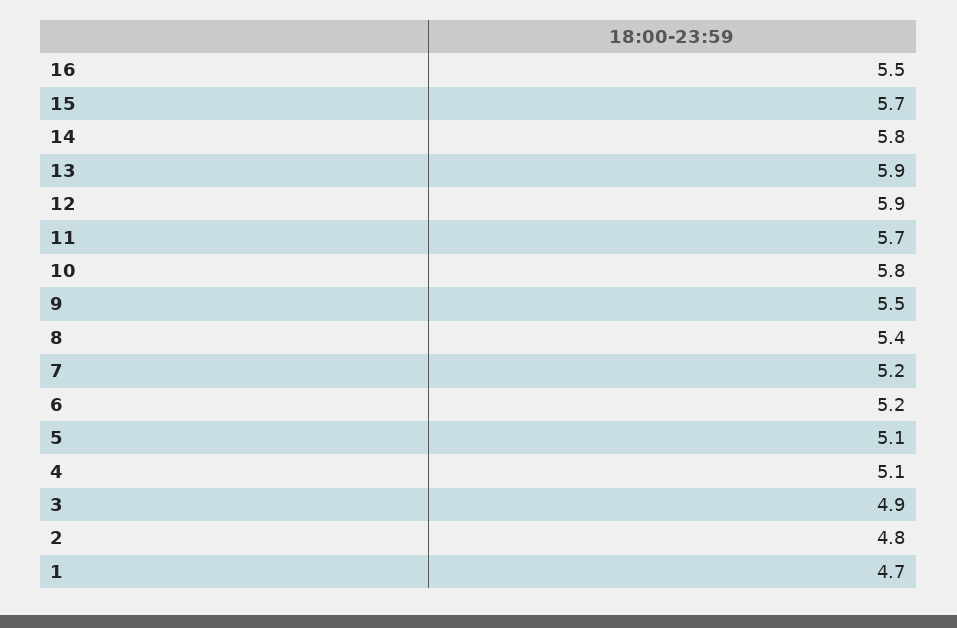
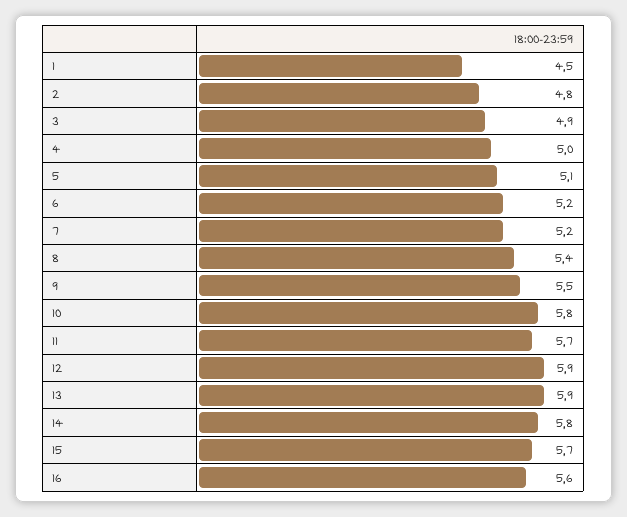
16: 5.5 -> 5.6
4: 5.1 -> 5
1: 4.7 -> 4.5

